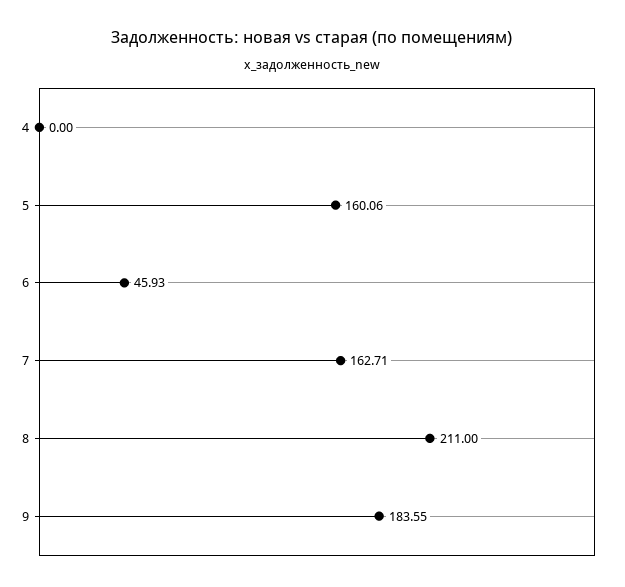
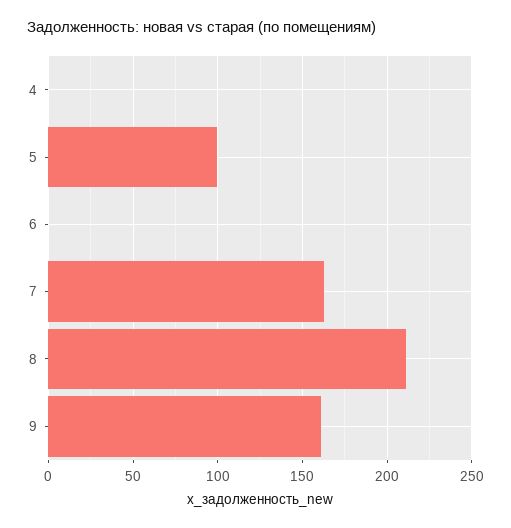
5: 160.06 -> 100
6: 45.93 -> 0
9: 183.55 -> 160

